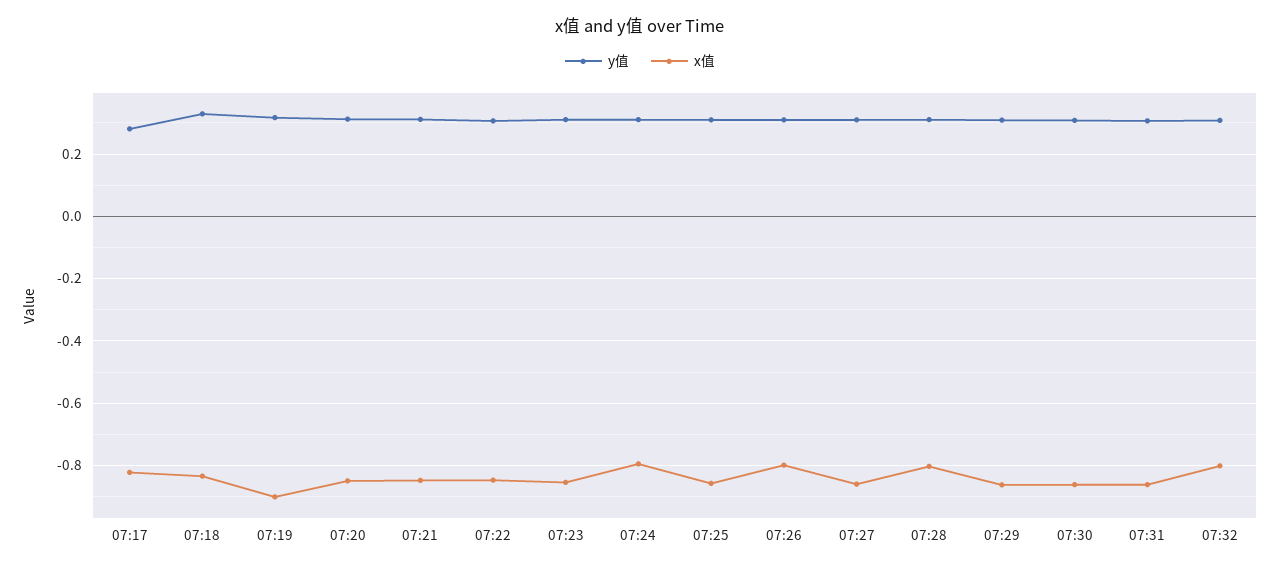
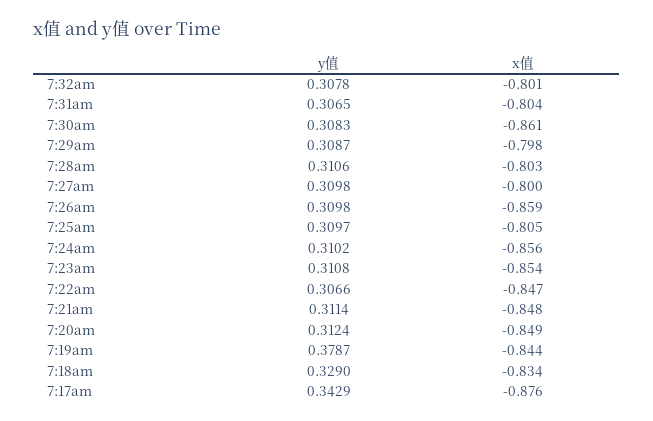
y值, 07:17: 0.28 -> 0.3429
x值, 07:17: -0.82 -> -0.876
y值, 07:19: 0.32 -> 0.3787
x值, 07:19: -0.9 -> -0.844
x值, 07:24: -0.8 -> -0.856
x值, 07:25: -0.86 -> -0.805
x值, 07:26: -0.8 -> -0.859
x值, 07:27: -0.86 -> -0.8
x值, 07:29: -0.86 -> -0.798
x值, 07:31: -0.86 -> -0.804

